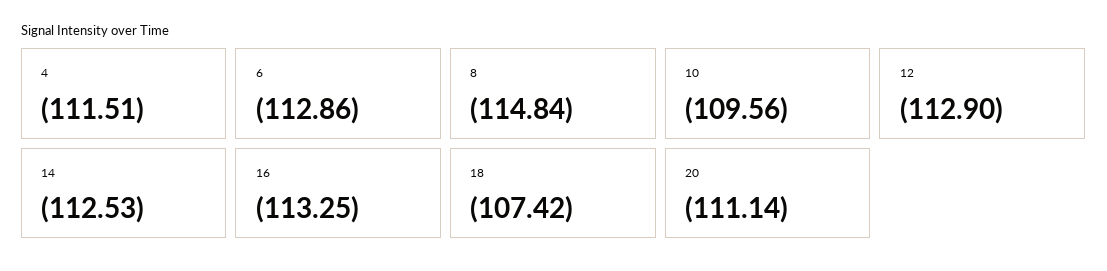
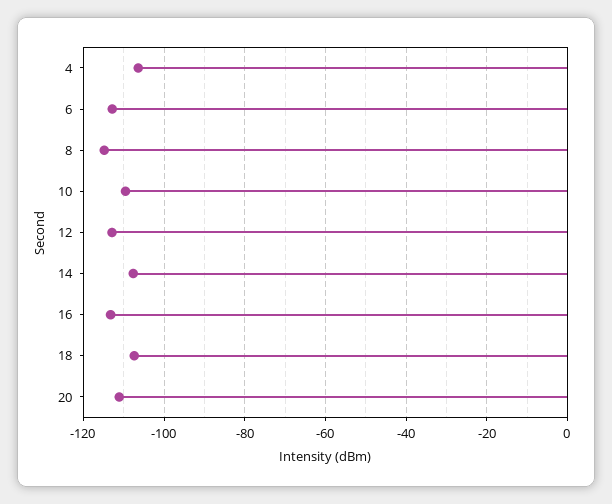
4: -111.51 -> -106
14: -112.53 -> -108

